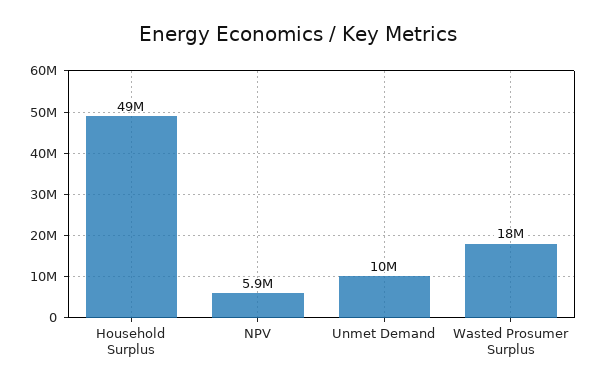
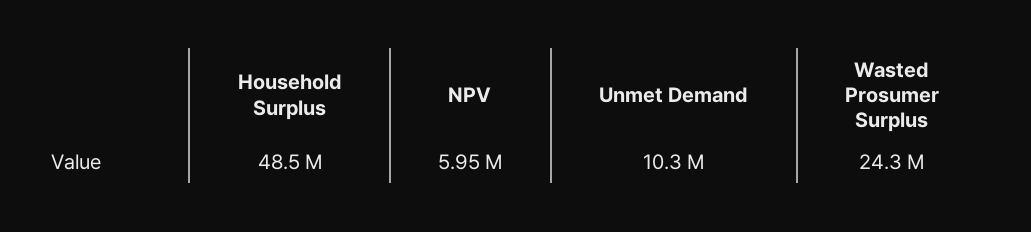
Wasted Prosumer Surplus: 18000000 -> 24300000

